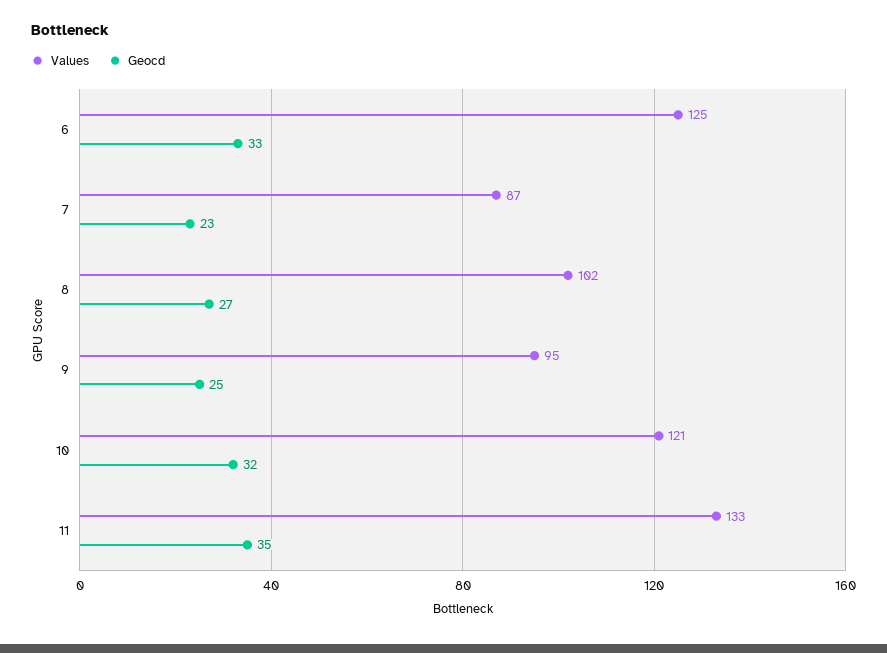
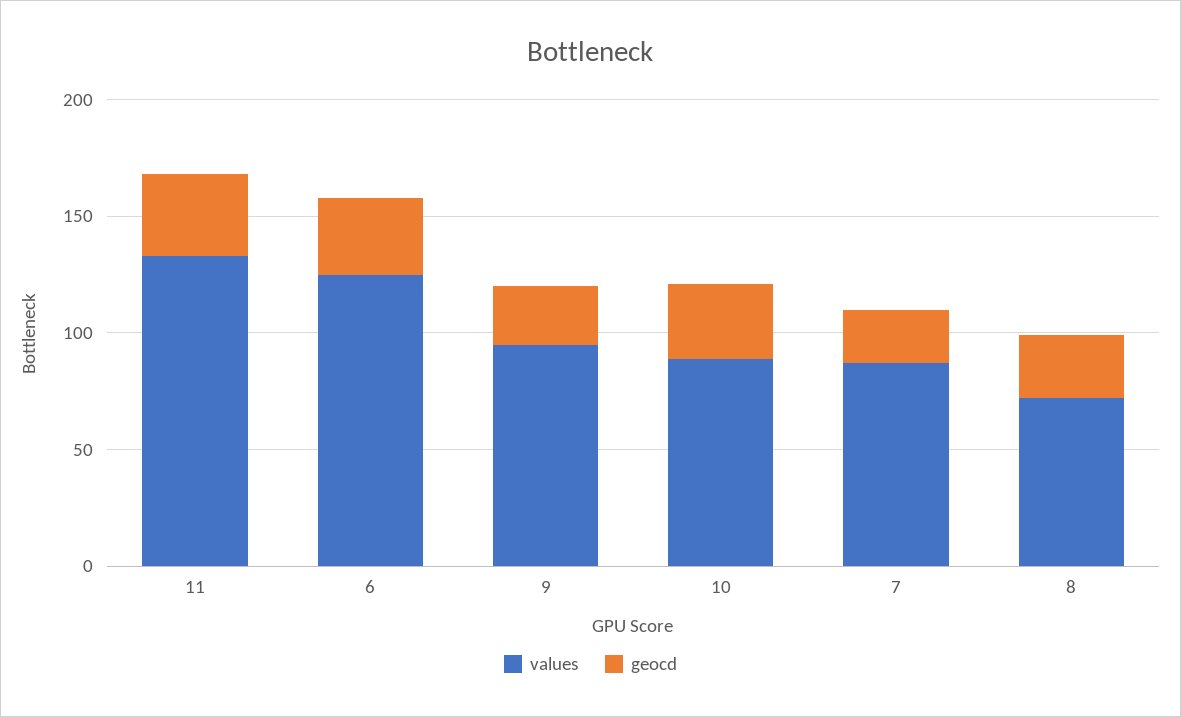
Values, 8: 102 -> 70
Values, 10: 121 -> 90

